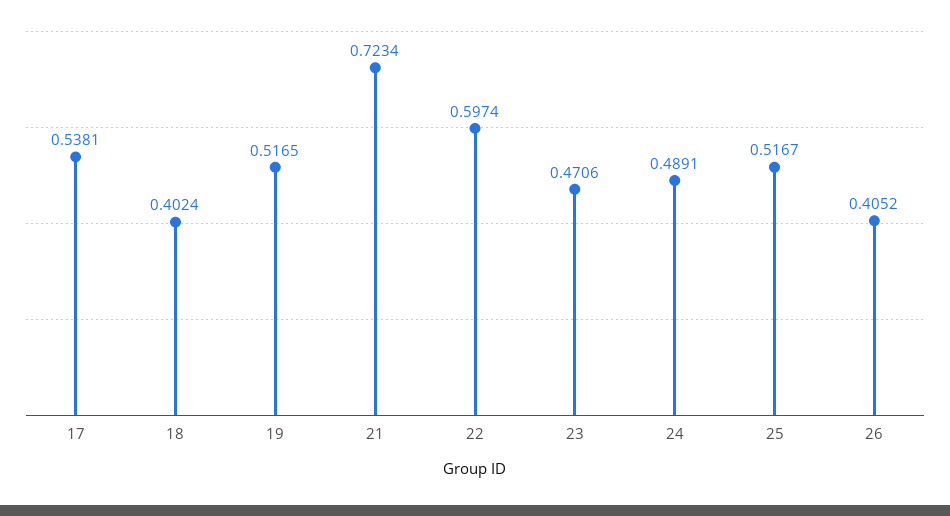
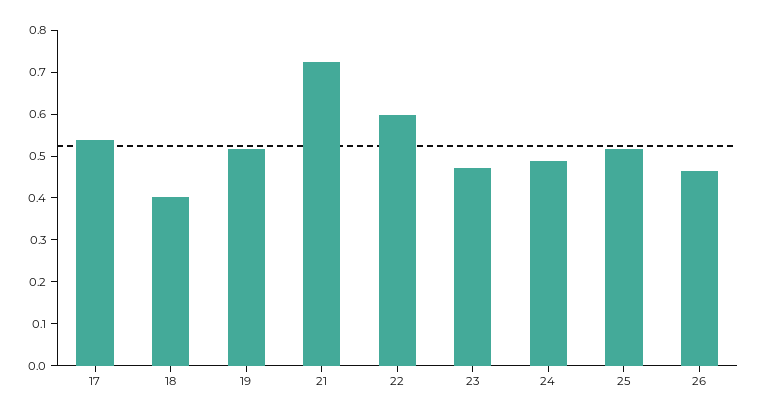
26: 0.4052 -> 0.46

